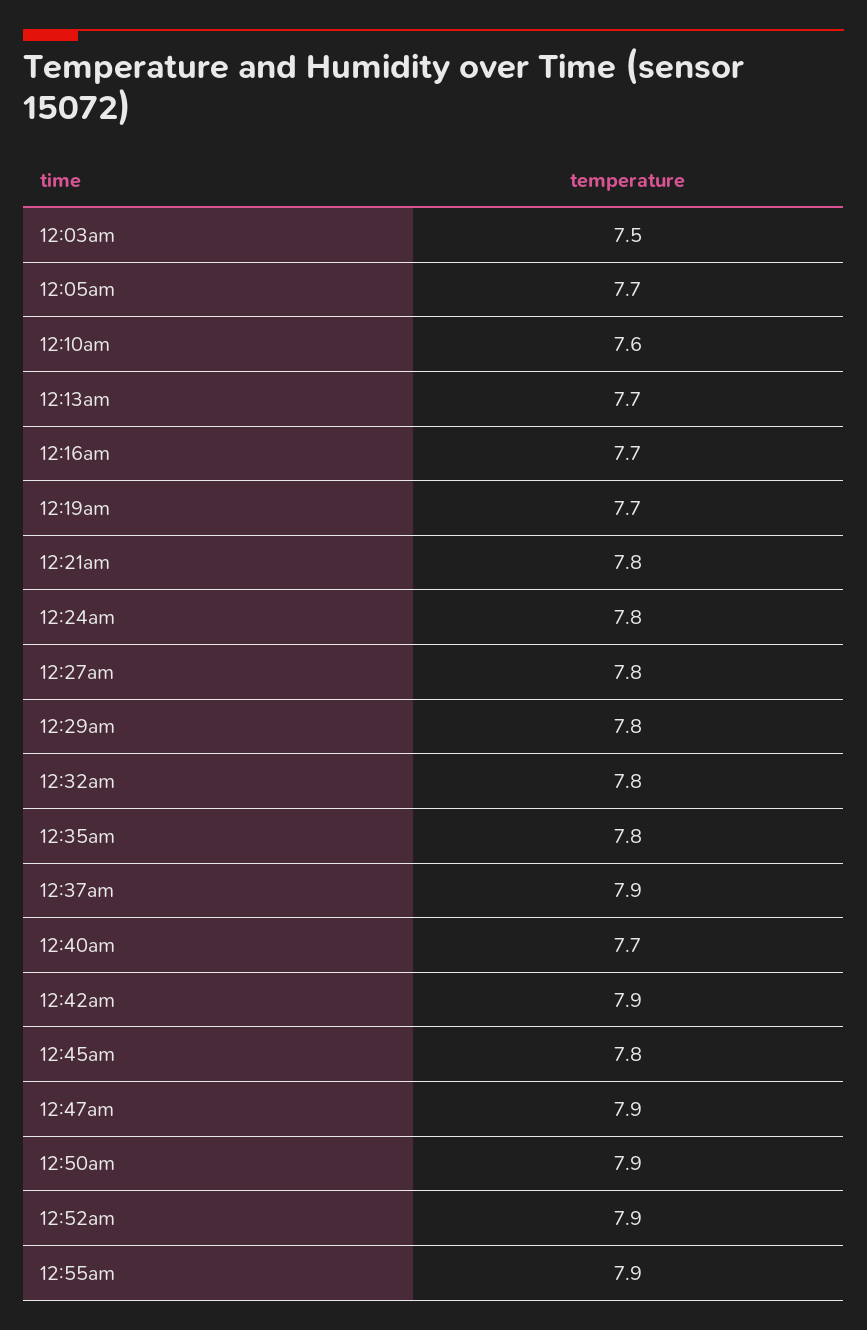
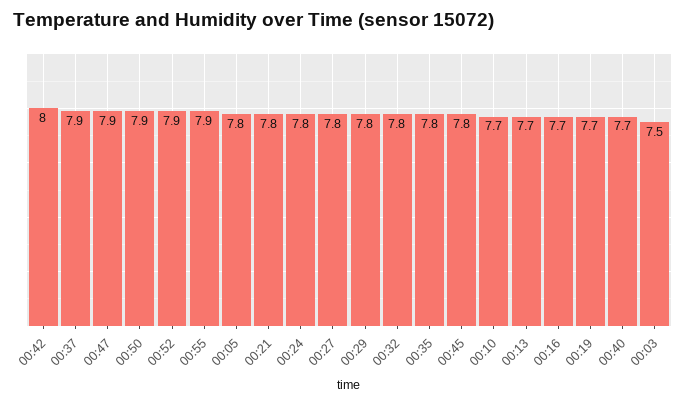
12:05am: 7.7 -> 7.8
12:10am: 7.6 -> 7.7
12:42am: 7.9 -> 8

